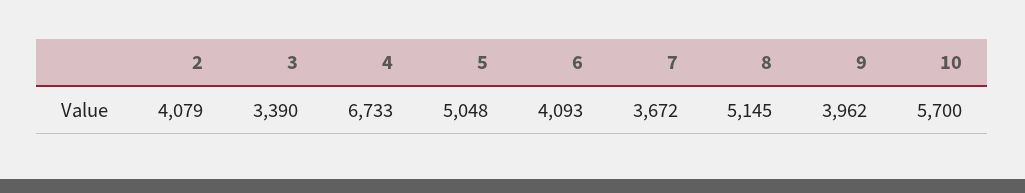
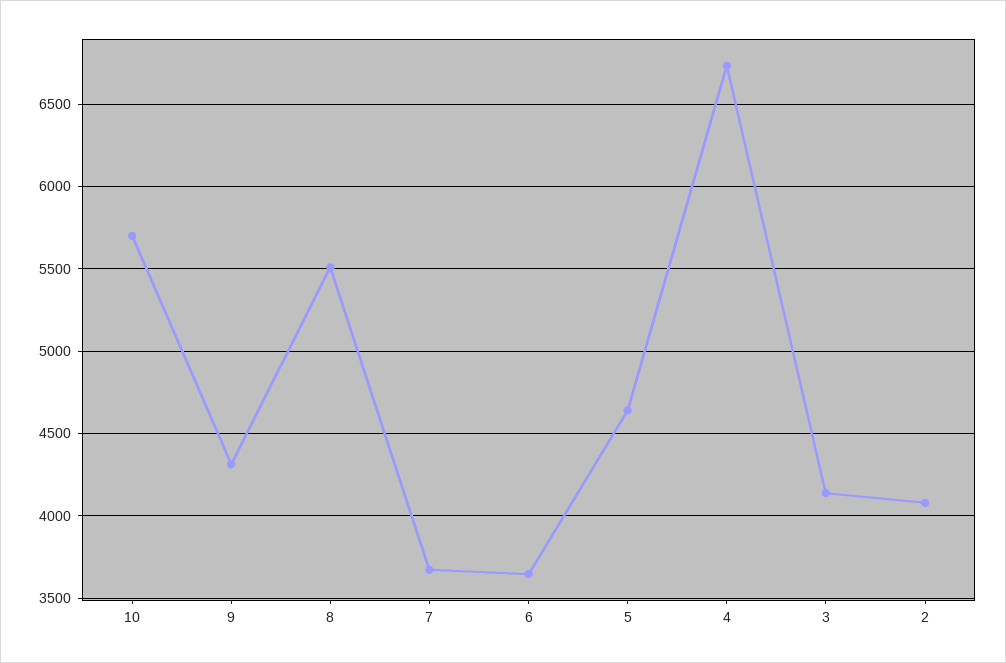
3: 3390 -> 4150
5: 5048 -> 4650
6: 4093 -> 3650
8: 5145 -> 5500
9: 3962 -> 4300

